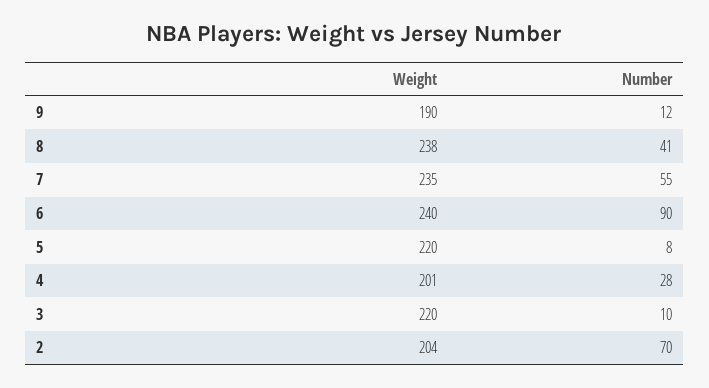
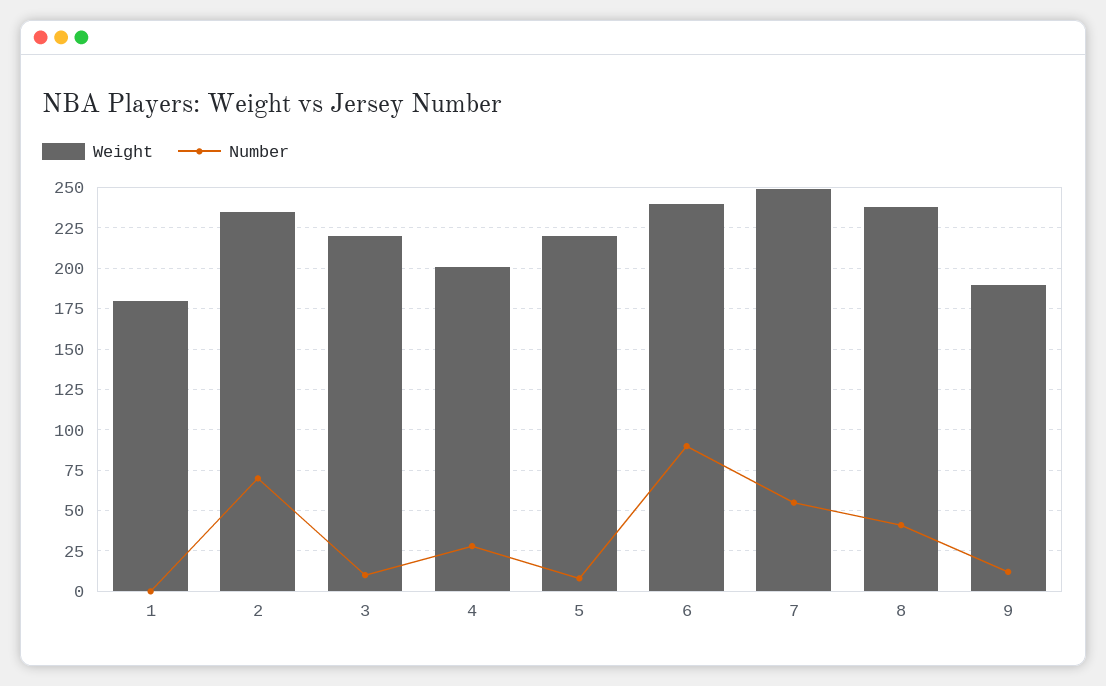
Weight, 7: 235 -> 250
Weight, 2: 204 -> 235
Weight, 1: none -> 180
Number, 1: none -> 0

